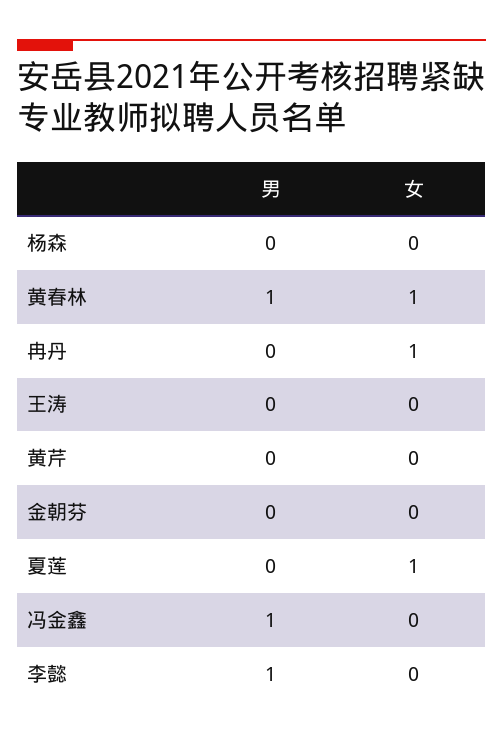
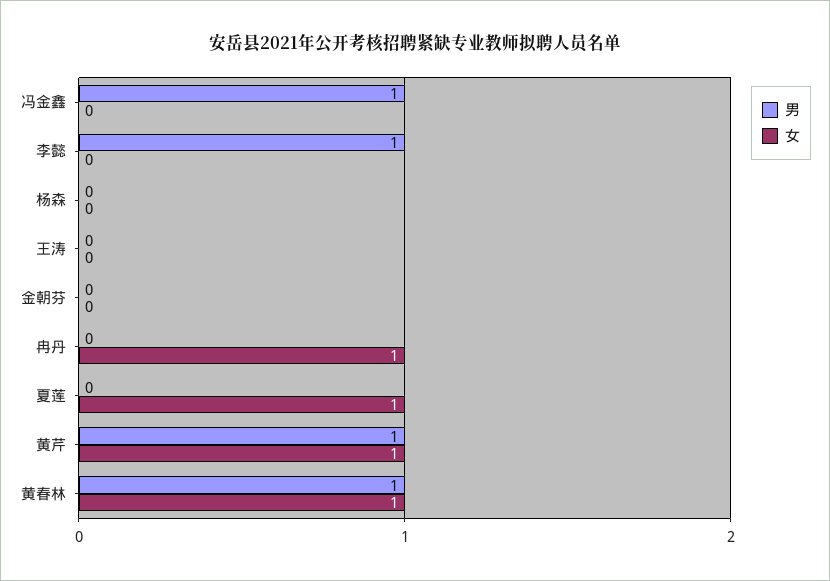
男, 黄芹: 0 -> 1
女, 黄芹: 0 -> 1

